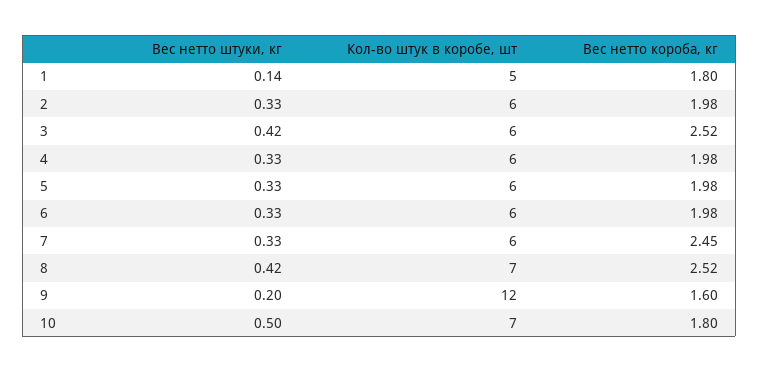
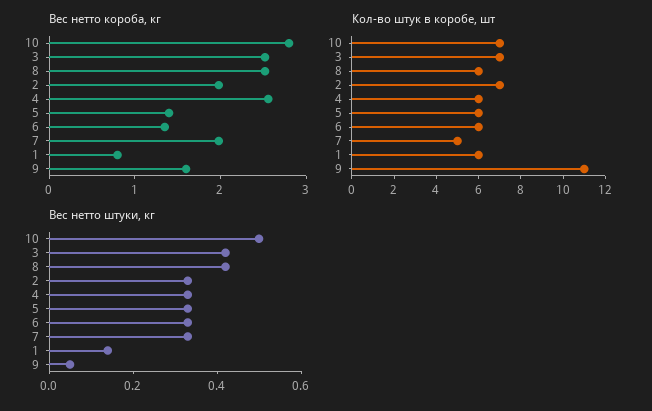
Кол-во штук в коробе, шт, 1: 5 -> 6
Вес нетто короба, кг, 1: 1.8 -> 0.8
Кол-во штук в коробе, шт, 2: 6 -> 7
Кол-во штук в коробе, шт, 3: 6 -> 7
Вес нетто короба, кг, 4: 1.98 -> 2.6
Вес нетто короба, кг, 5: 1.98 -> 1.4
Вес нетто короба, кг, 6: 1.98 -> 1.4
Кол-во штук в коробе, шт, 7: 6 -> 5
Вес нетто короба, кг, 7: 2.45 -> 2
Кол-во штук в коробе, шт, 8: 7 -> 6
Вес нетто штуки, кг, 9: 0.2 -> 0.05
Кол-во штук в коробе, шт, 9: 12 -> 11
Вес нетто короба, кг, 10: 1.8 -> 2.8

